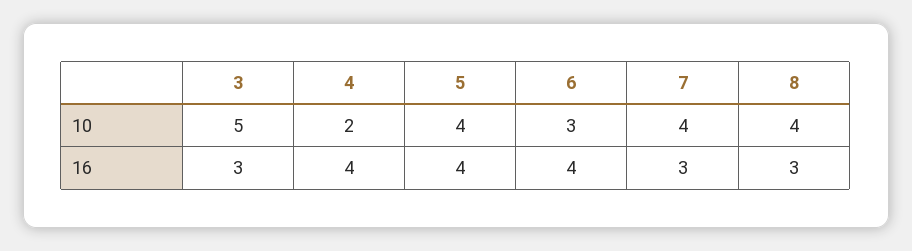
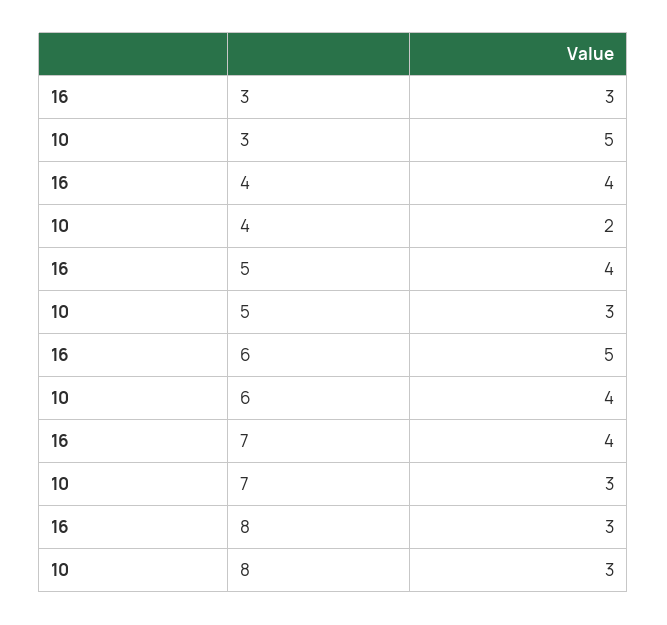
5, 10: 4 -> 3
6, 10: 3 -> 4
7, 10: 4 -> 3
8, 10: 4 -> 3
6, 16: 4 -> 5
7, 16: 3 -> 4

